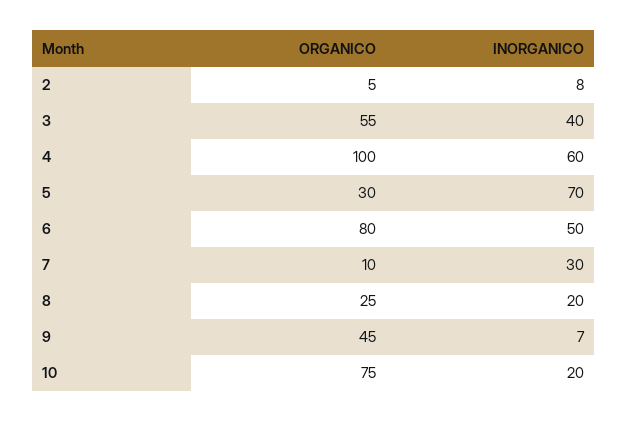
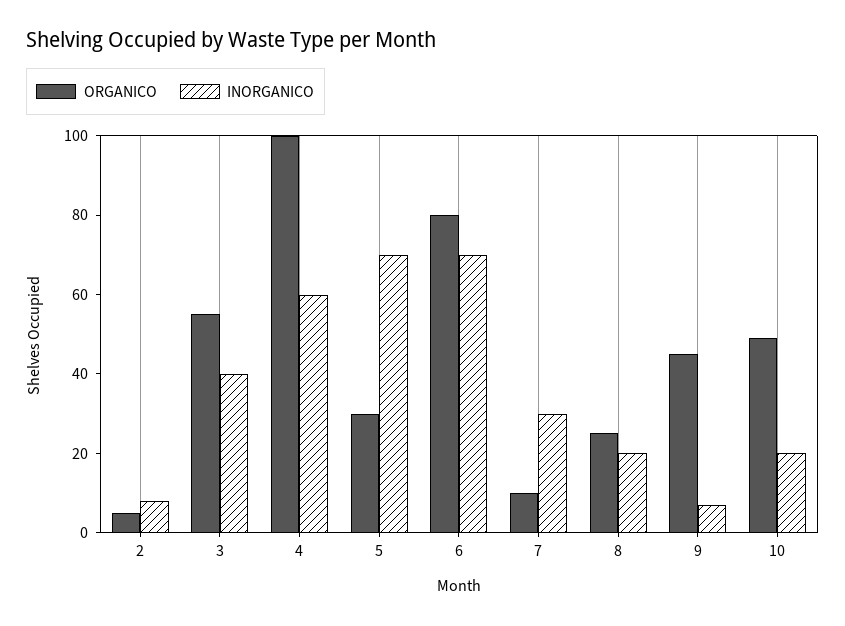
INORGANICO, 6: 50 -> 70
ORGANICO, 10: 75 -> 50

